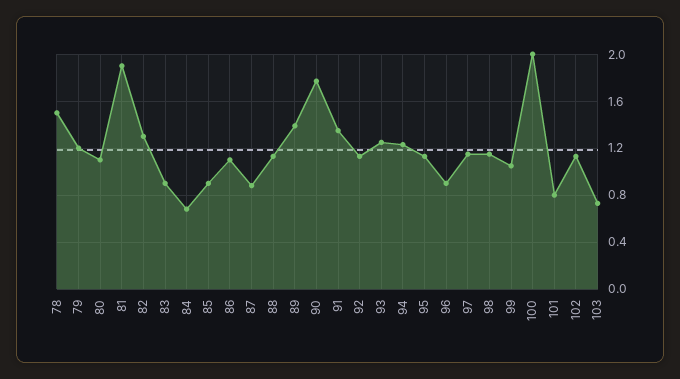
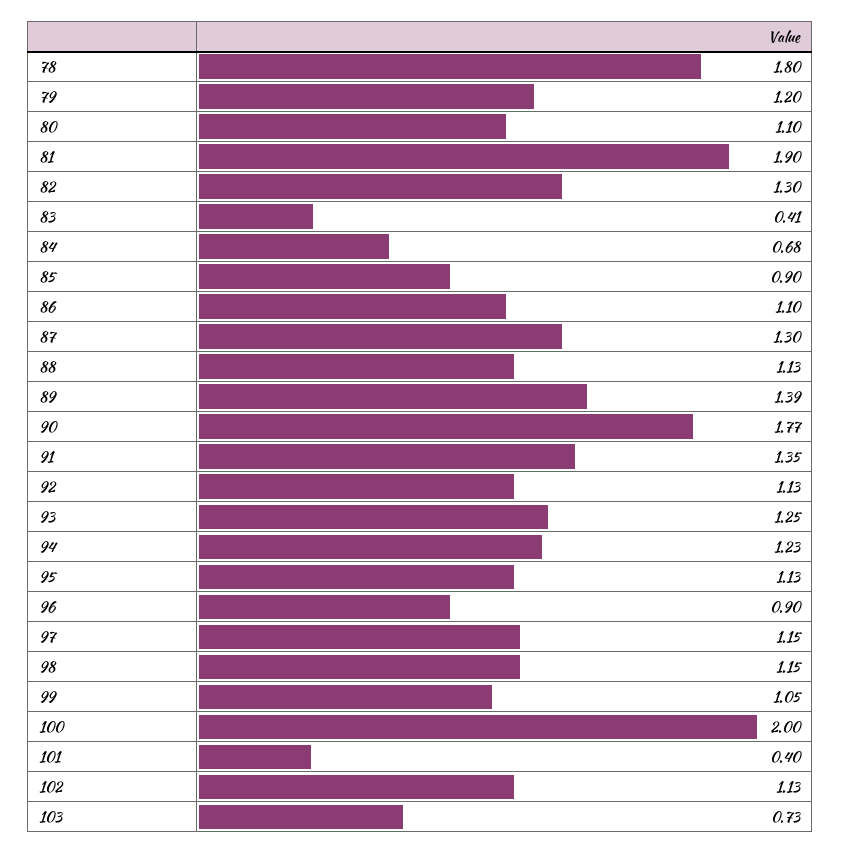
78: 1.5 -> 1.8
83: 0.9 -> 0.41
87: 0.9 -> 1.3
101: 0.8 -> 0.4

